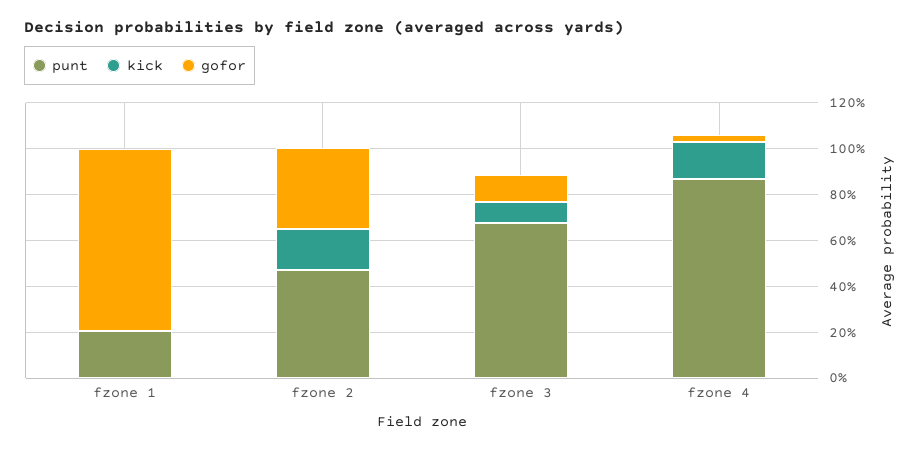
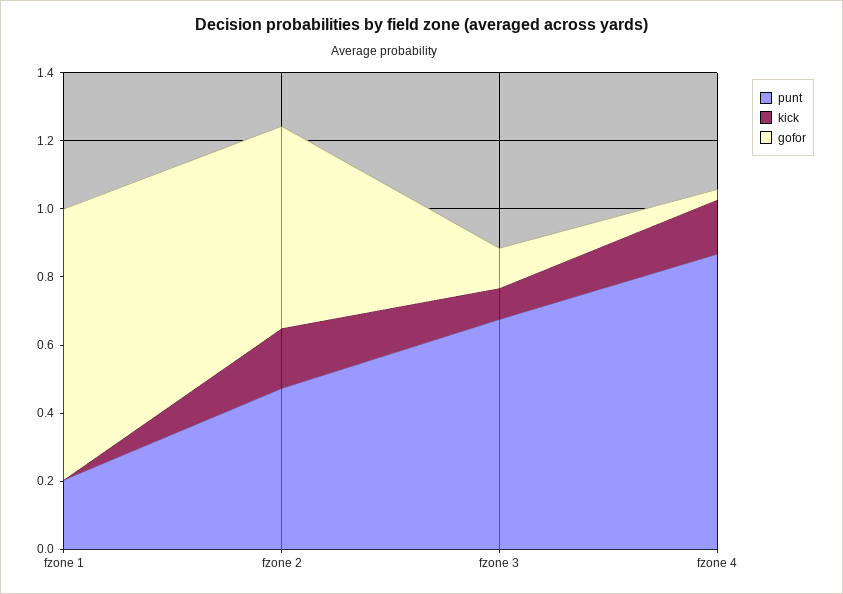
gofor, fzone 2: 0.35 -> 0.6

